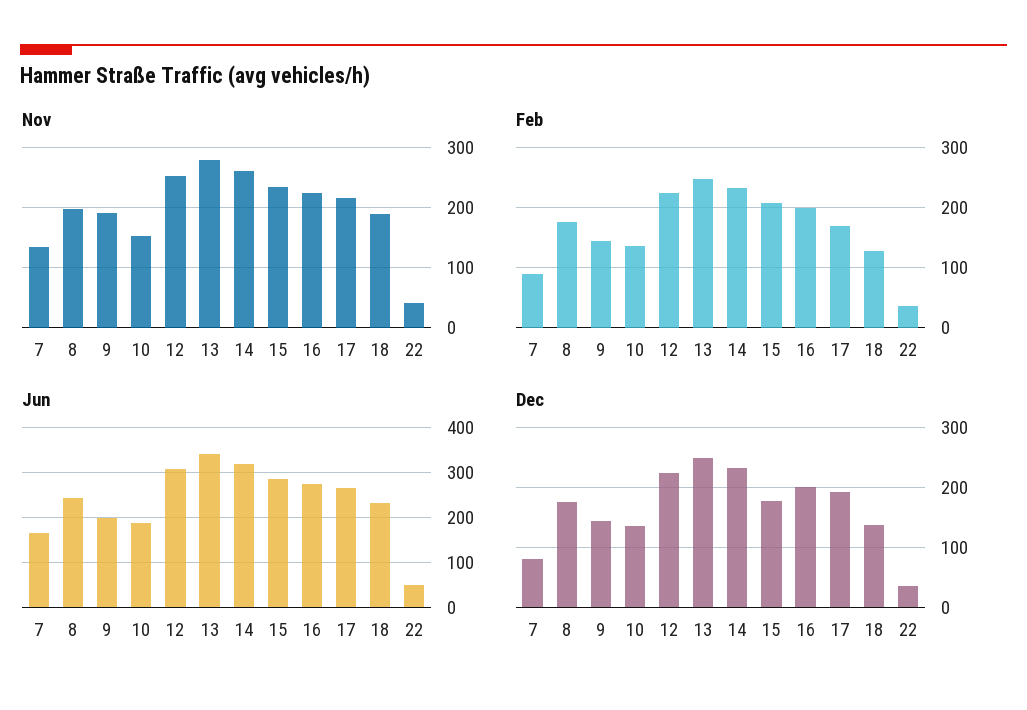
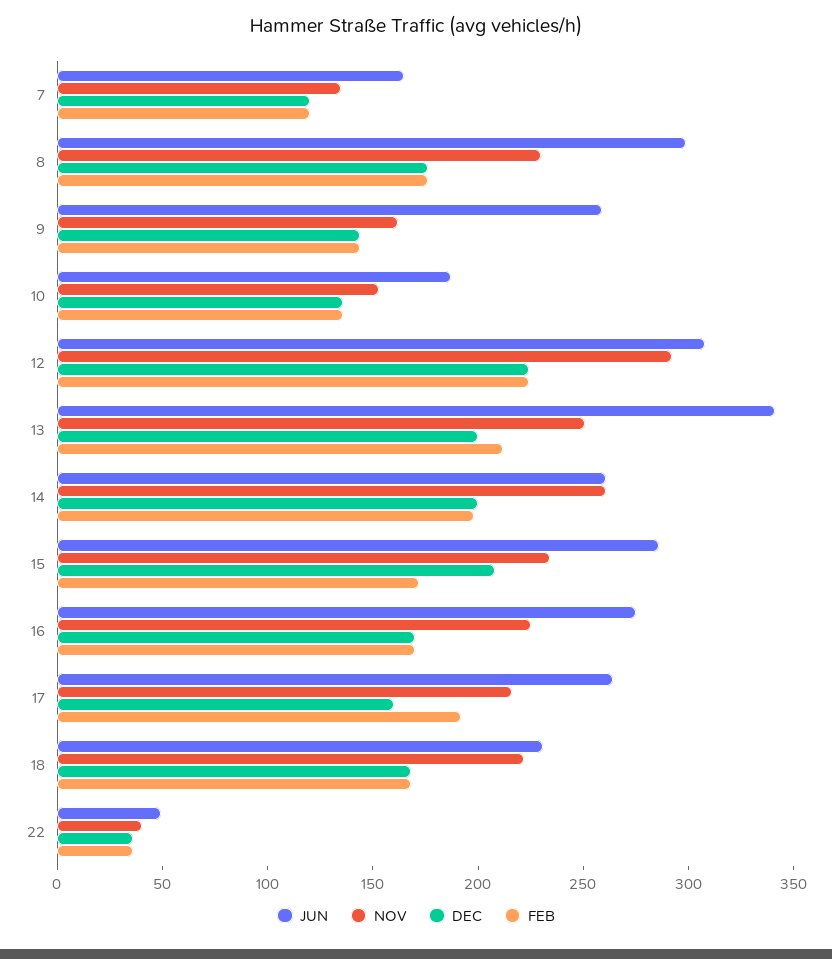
Nov, 8: 200 -> 230
Nov, 9: 190 -> 160
Nov, 12: 250 -> 290
Nov, 13: 280 -> 250
Nov, 18: 190 -> 220
Feb, 7: 90 -> 120
Feb, 13: 250 -> 210
Feb, 14: 230 -> 200
Feb, 15: 210 -> 170
Feb, 16: 200 -> 170
Feb, 17: 170 -> 190
Feb, 18: 130 -> 170
Jun, 8: 240 -> 300
Jun, 9: 200 -> 260
Jun, 14: 320 -> 260
Dec, 7: 80 -> 120
Dec, 13: 250 -> 200
Dec, 14: 230 -> 200
Dec, 15: 180 -> 210
Dec, 16: 200 -> 170
Dec, 17: 190 -> 160
Dec, 18: 140 -> 170

